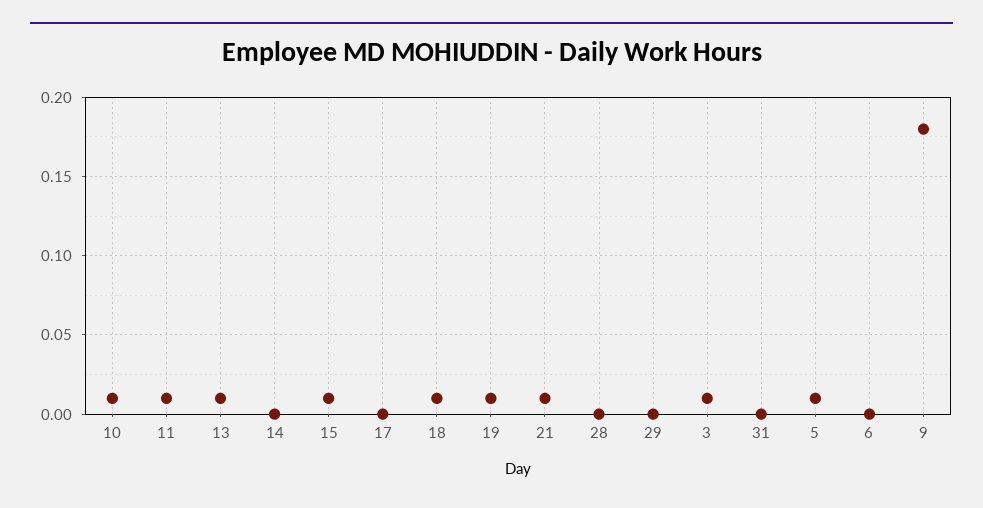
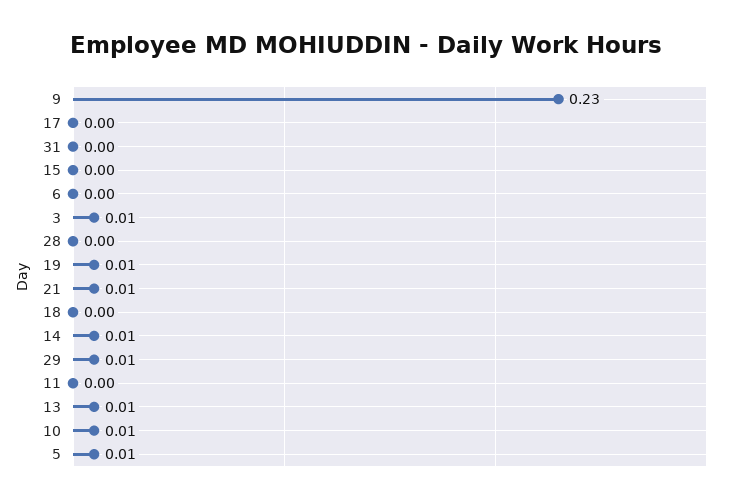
11: 0.01 -> 0
14: 0 -> 0.01
15: 0.01 -> 0
18: 0.01 -> 0
29: 0 -> 0.01
9: 0.18 -> 0.23

